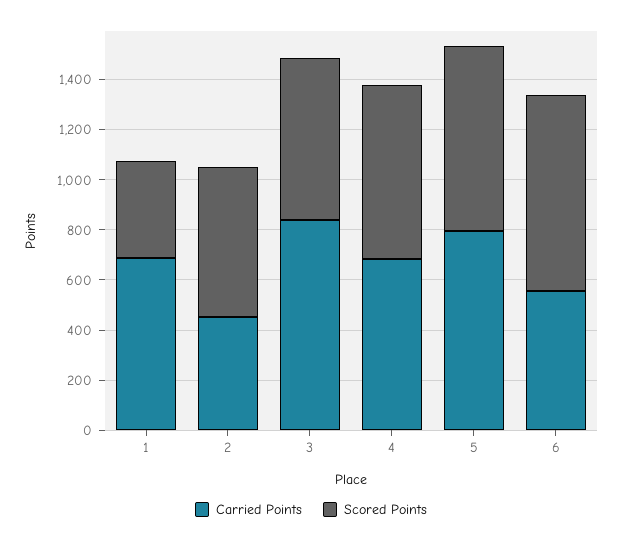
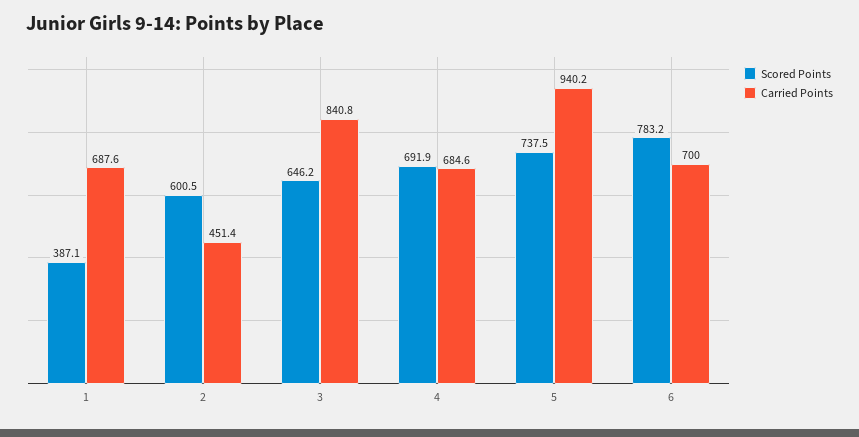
Carried Points, 5: 800 -> 940.2
Carried Points, 6: 550 -> 700

